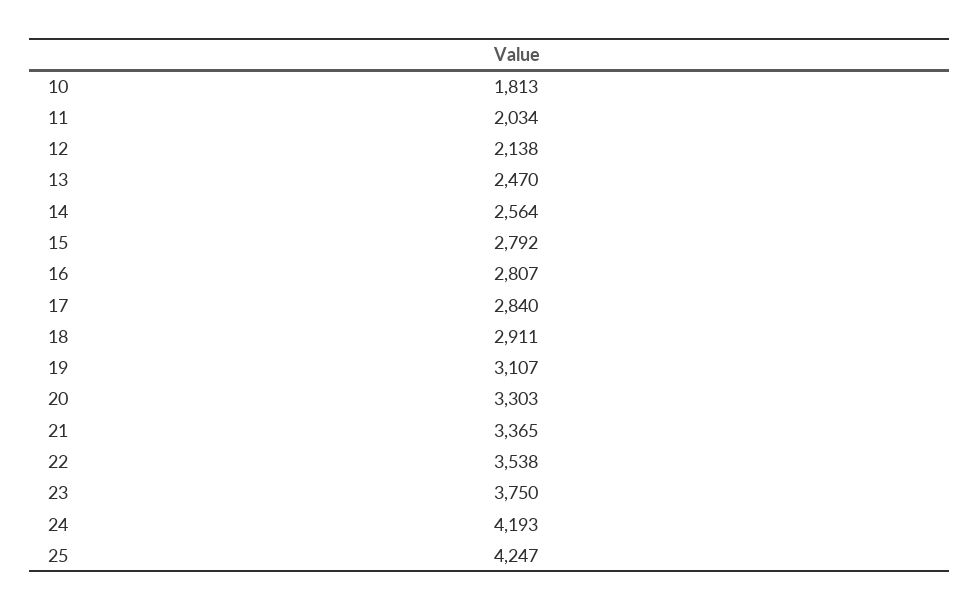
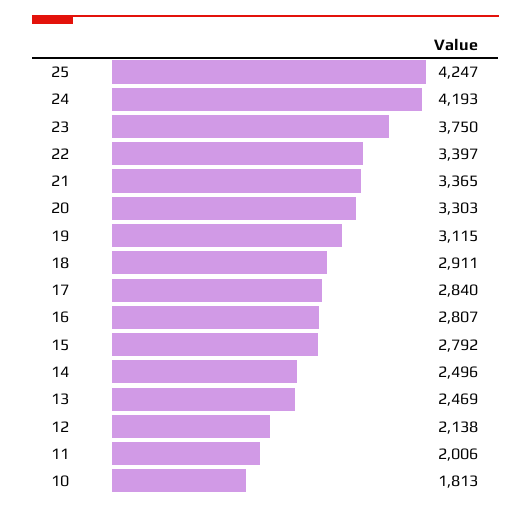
11: 2034 -> 2006
13: 2470 -> 2469
14: 2564 -> 2496
19: 3107 -> 3115
22: 3538 -> 3397

